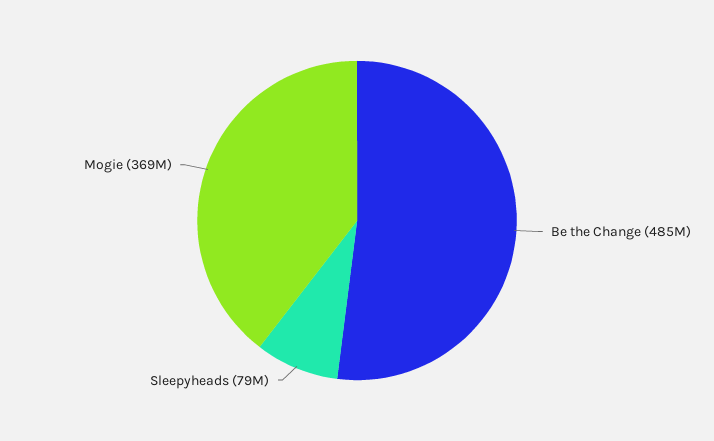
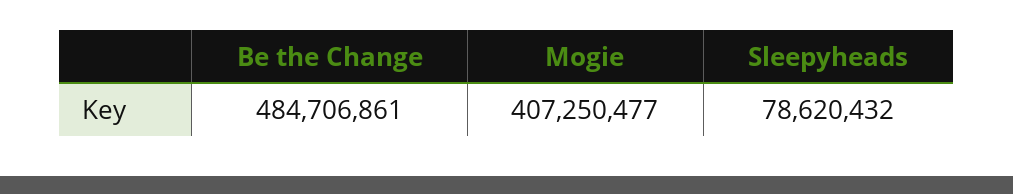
Mogie: 369000000 -> 407250477

